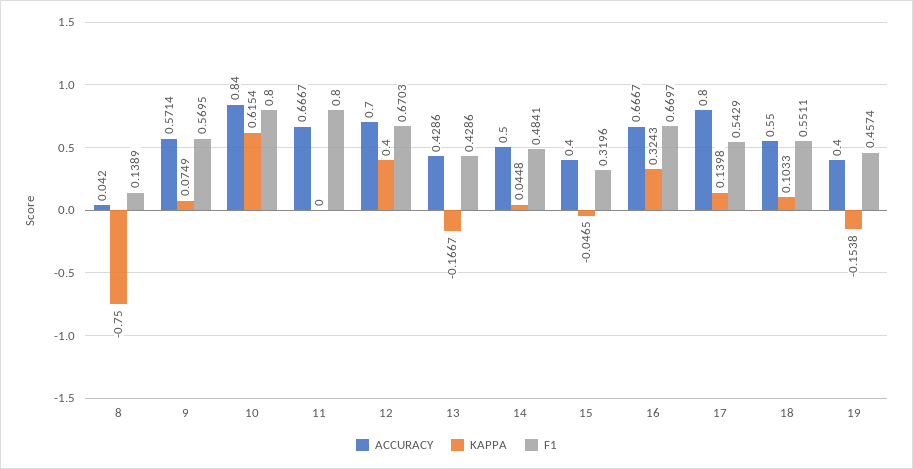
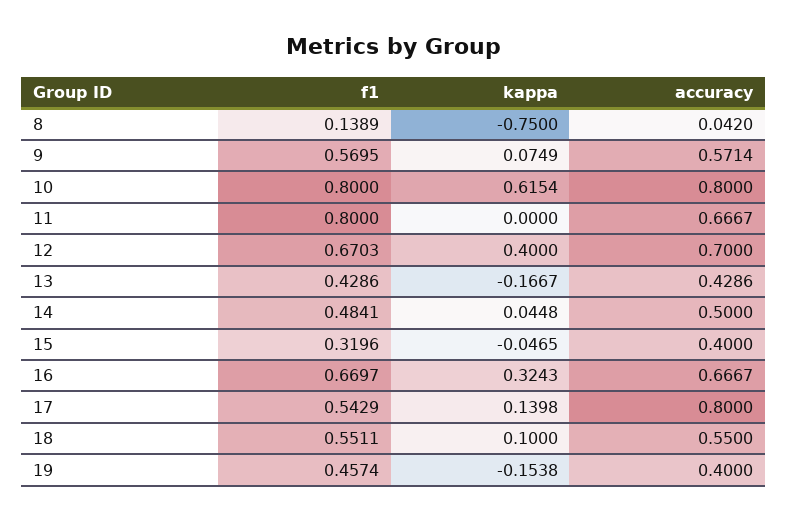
ACCURACY, 10: 0.84 -> 0.8
KAPPA, 18: 0.1033 -> 0.1

